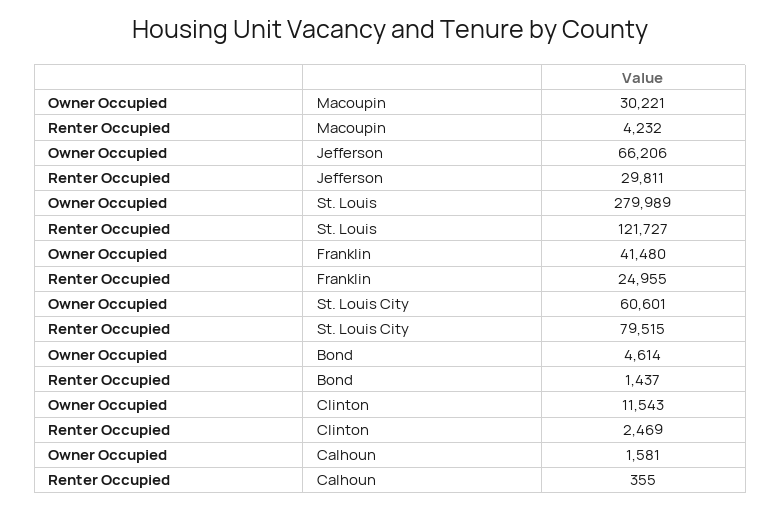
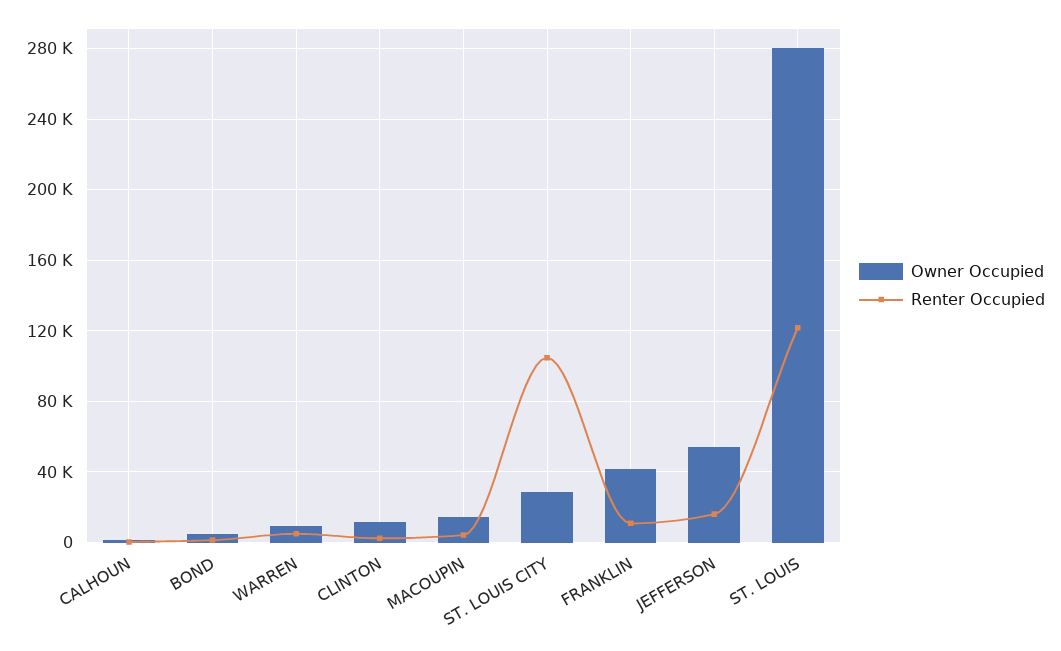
Owner Occupied, Macoupin: 30221 -> 15000
Owner Occupied, Jefferson: 66206 -> 55000
Renter Occupied, Jefferson: 29811 -> 15000
Renter Occupied, Franklin: 24955 -> 10000
Owner Occupied, St. Louis City: 60601 -> 30000
Renter Occupied, St. Louis City: 79515 -> 105000
Owner Occupied, WARREN: none -> 10000
Renter Occupied, WARREN: none -> 5000

